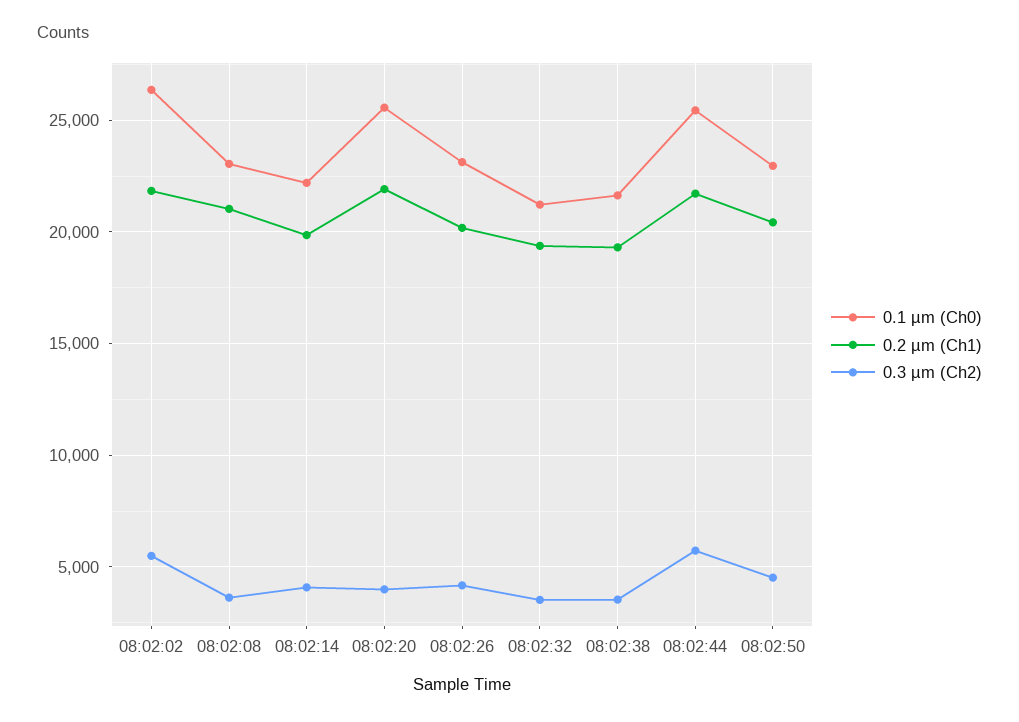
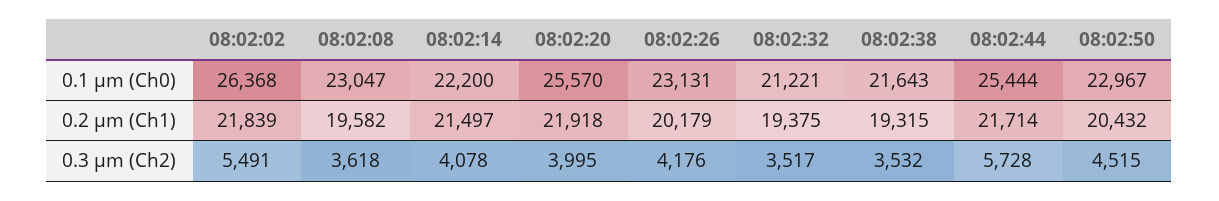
0.2 µm (Ch1), 08:02:08: 21000 -> 19582
0.2 µm (Ch1), 08:02:14: 20000 -> 21497

